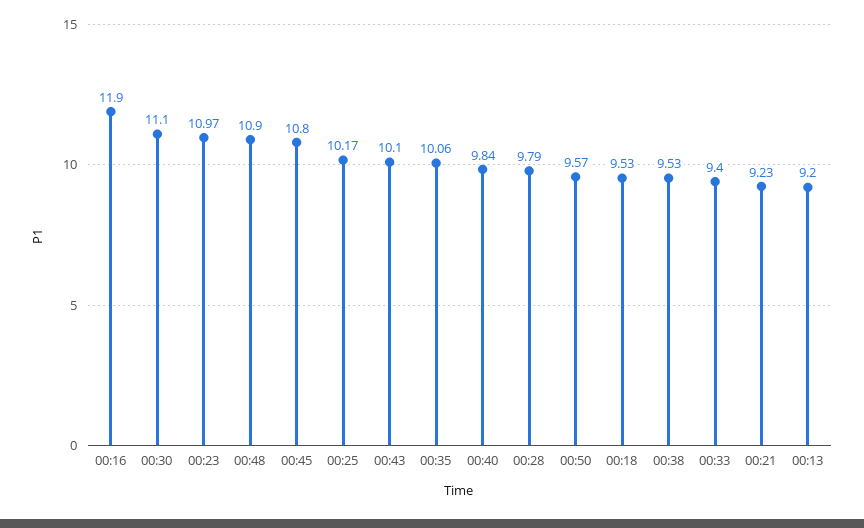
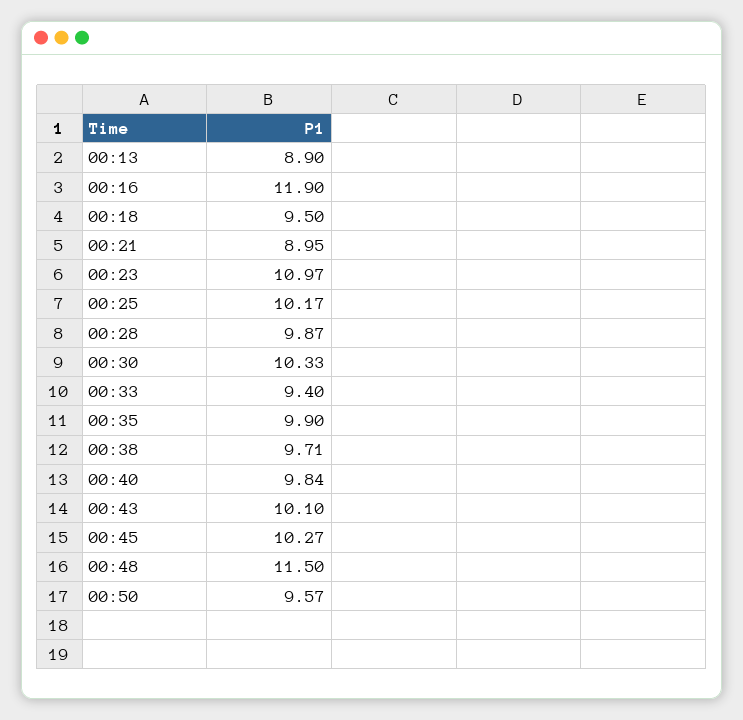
00:30: 11.1 -> 10.33
00:48: 10.9 -> 11.5
00:45: 10.8 -> 10.27
00:35: 10.06 -> 9.9
00:28: 9.79 -> 9.87
00:18: 9.53 -> 9.5
00:38: 9.53 -> 9.71
00:21: 9.23 -> 8.95
00:13: 9.2 -> 8.9

